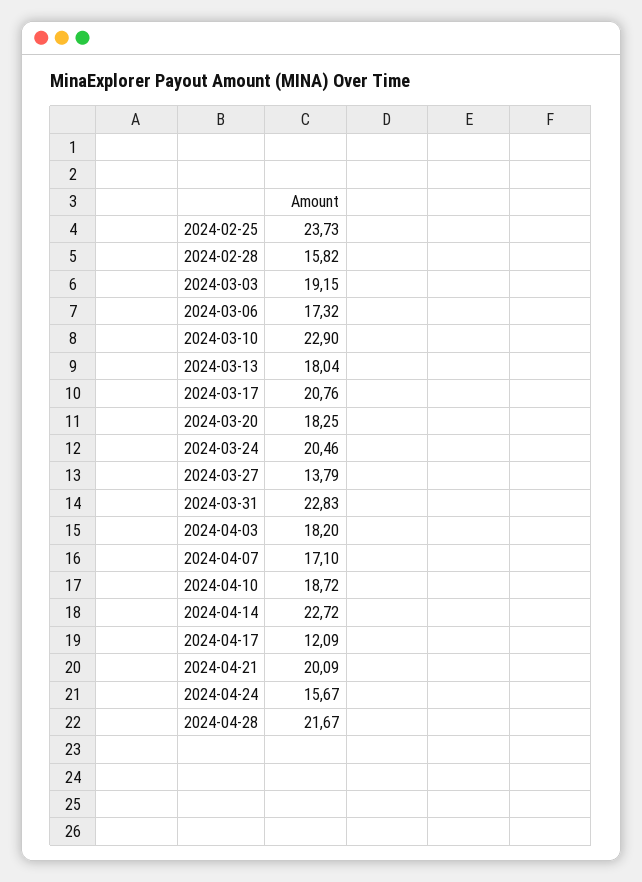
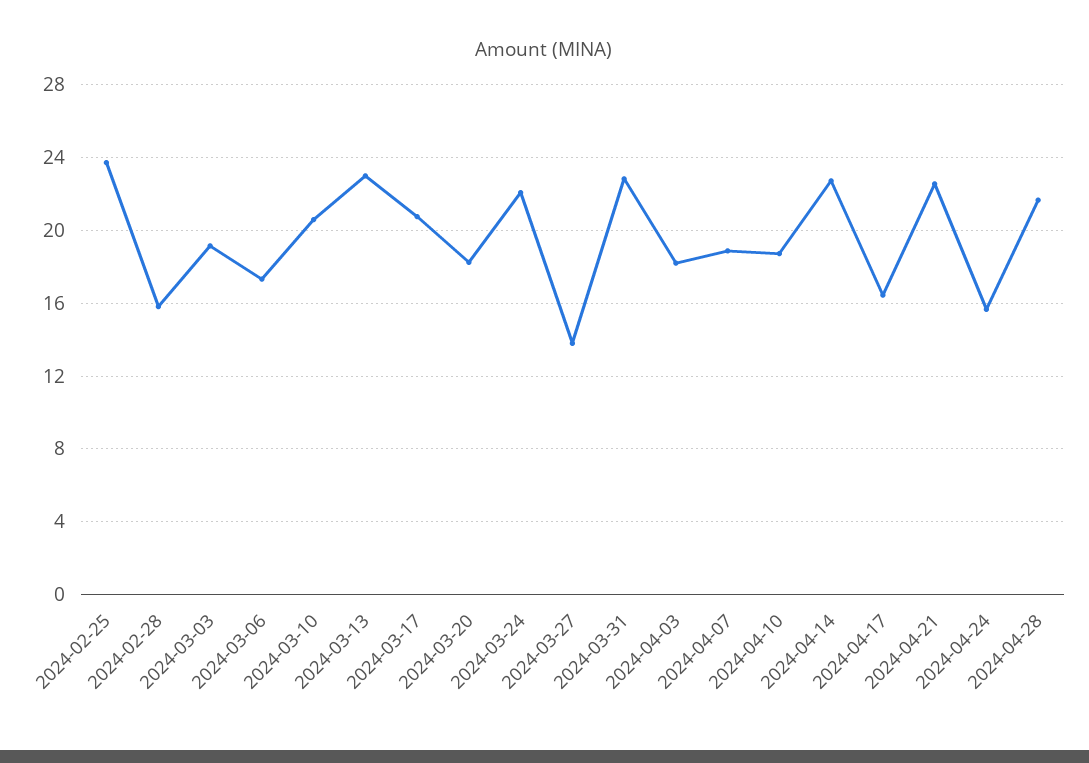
2024-03-10: 22.9 -> 20.5
2024-03-13: 18.04 -> 23
2024-03-24: 20.46 -> 22
2024-04-07: 17.1 -> 19
2024-04-17: 12.09 -> 16.5
2024-04-21: 20.09 -> 22.5

